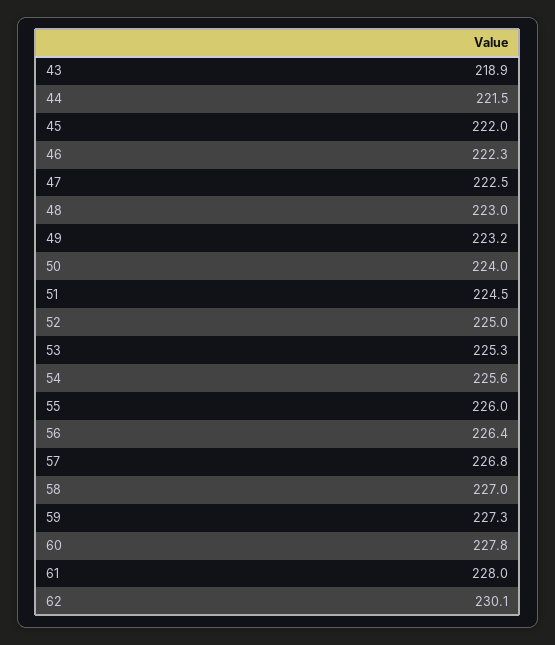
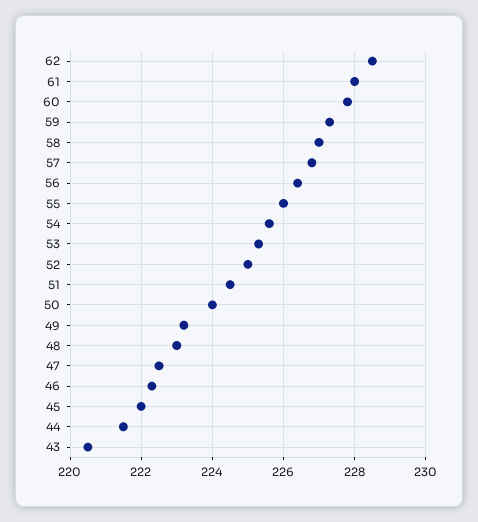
43: 218.9 -> 220.5
62: 230.1 -> 228.5

